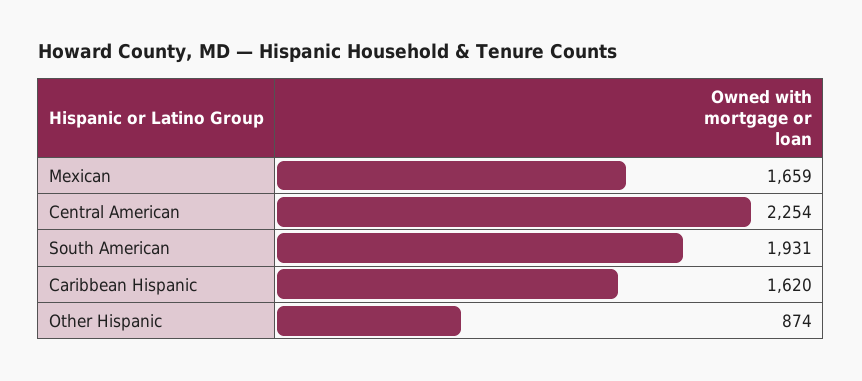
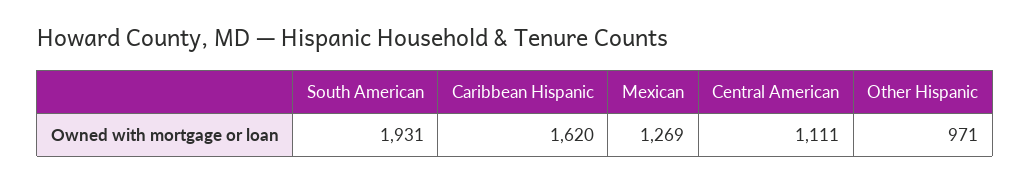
Mexican: 1659 -> 1269
Central American: 2254 -> 1111
Other Hispanic: 874 -> 971

